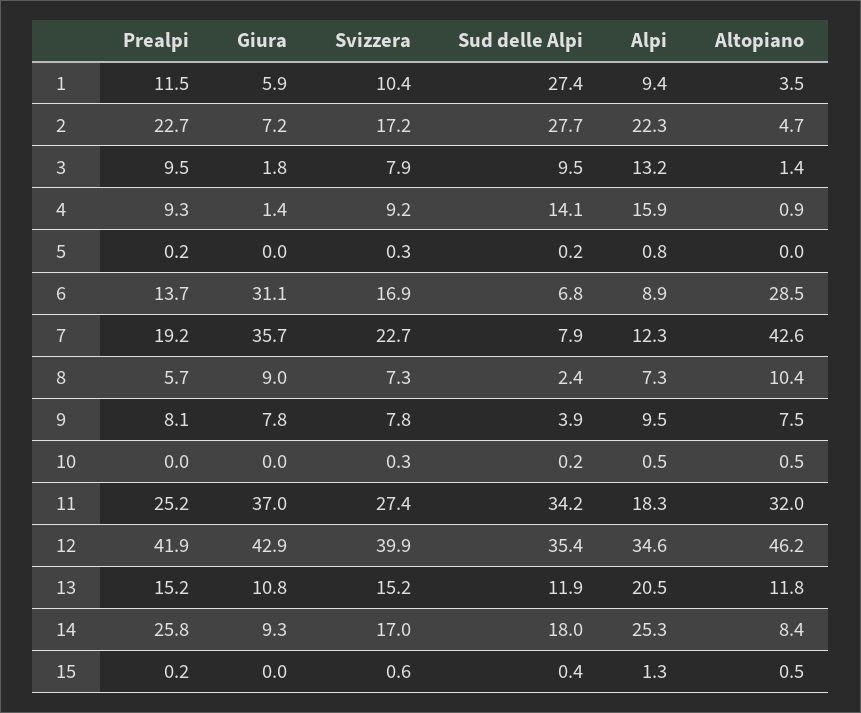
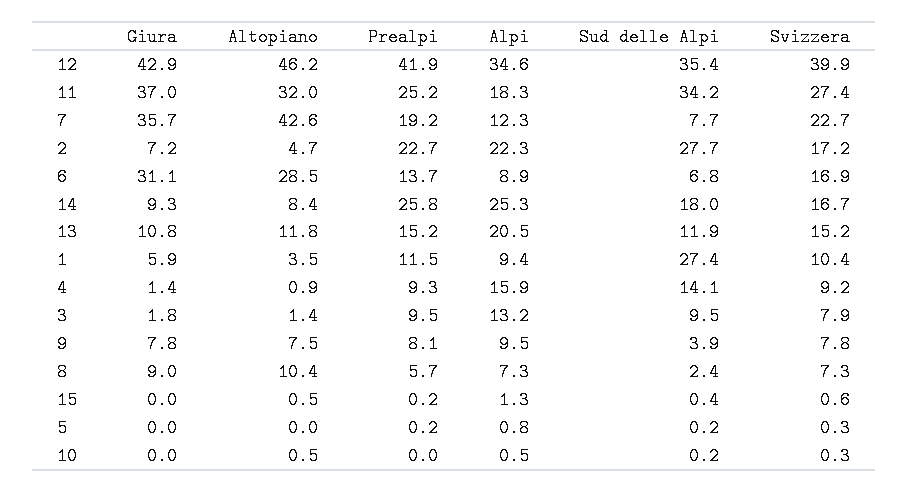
Sud delle Alpi, 7: 7.9 -> 7.7
Svizzera, 14: 17 -> 16.7

